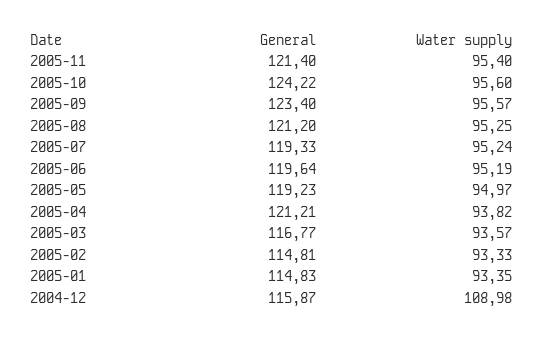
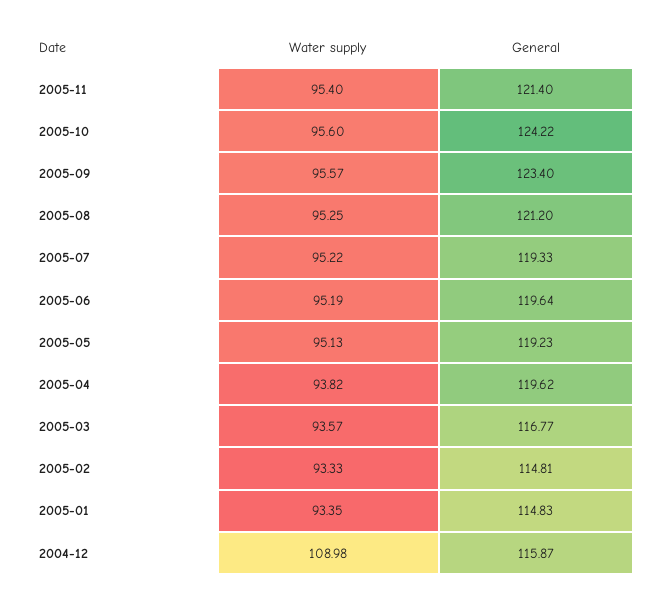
Water supply, 2005-07: 95.24 -> 95.22
Water supply, 2005-05: 94.97 -> 95.13
General, 2005-04: 121.21 -> 119.62

